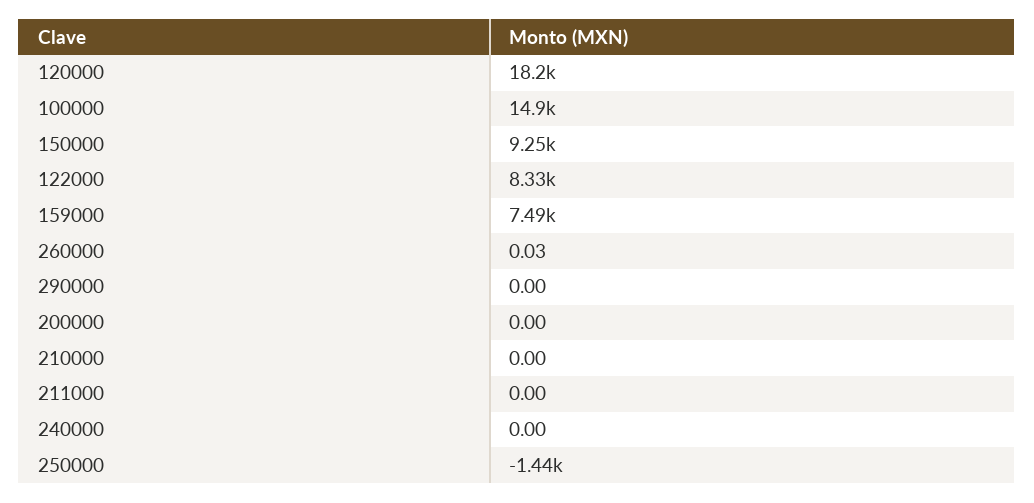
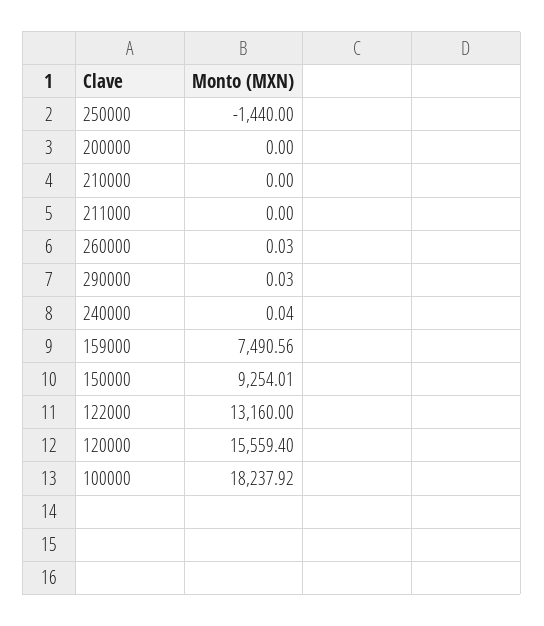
120000: 18200 -> 15559.4
100000: 14900 -> 18237.92
122000: 8330 -> 13160
290000: 0 -> 0.03
240000: 0 -> 0.04

